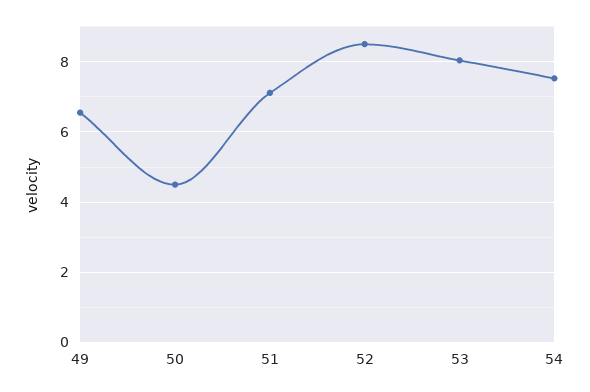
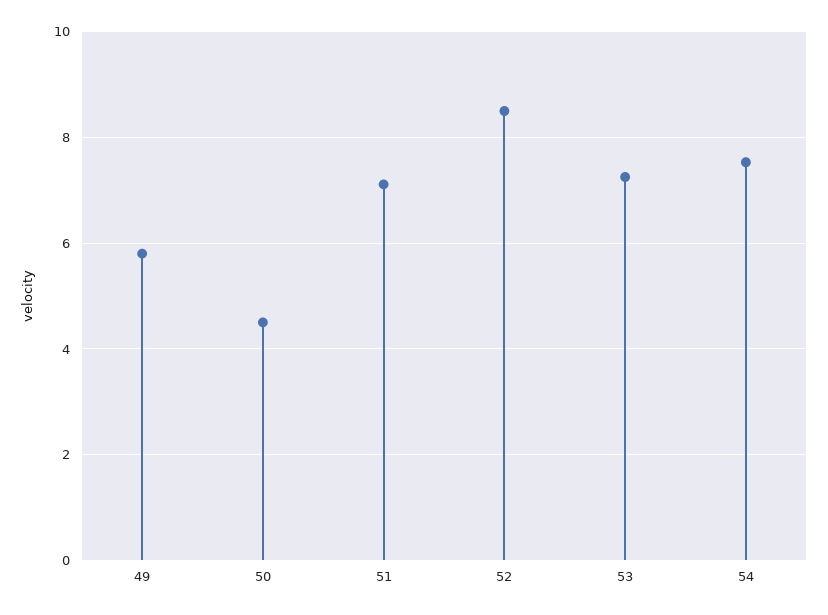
49: 6.6 -> 5.8
53: 8 -> 7.2

